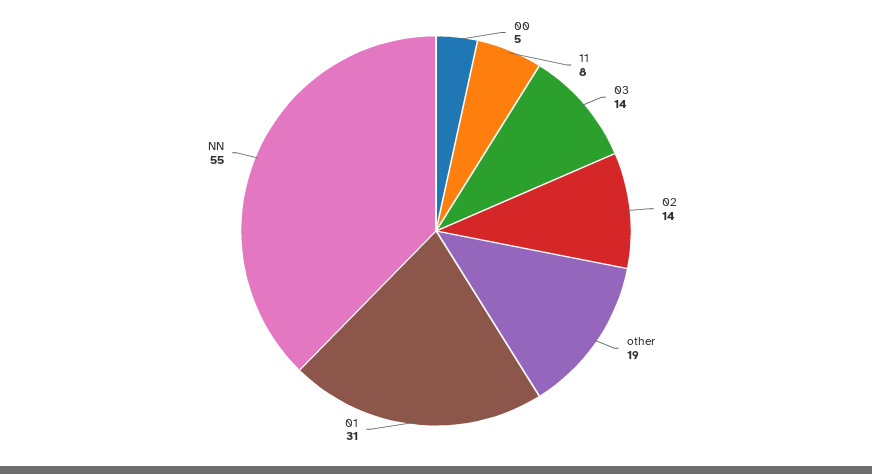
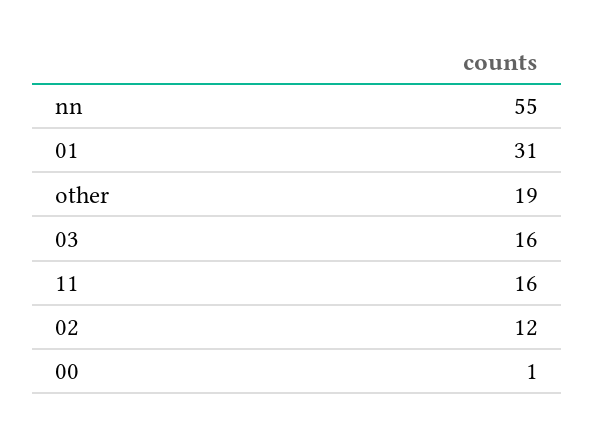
00: 5 -> 1
11: 8 -> 16
03: 14 -> 16
02: 14 -> 12

